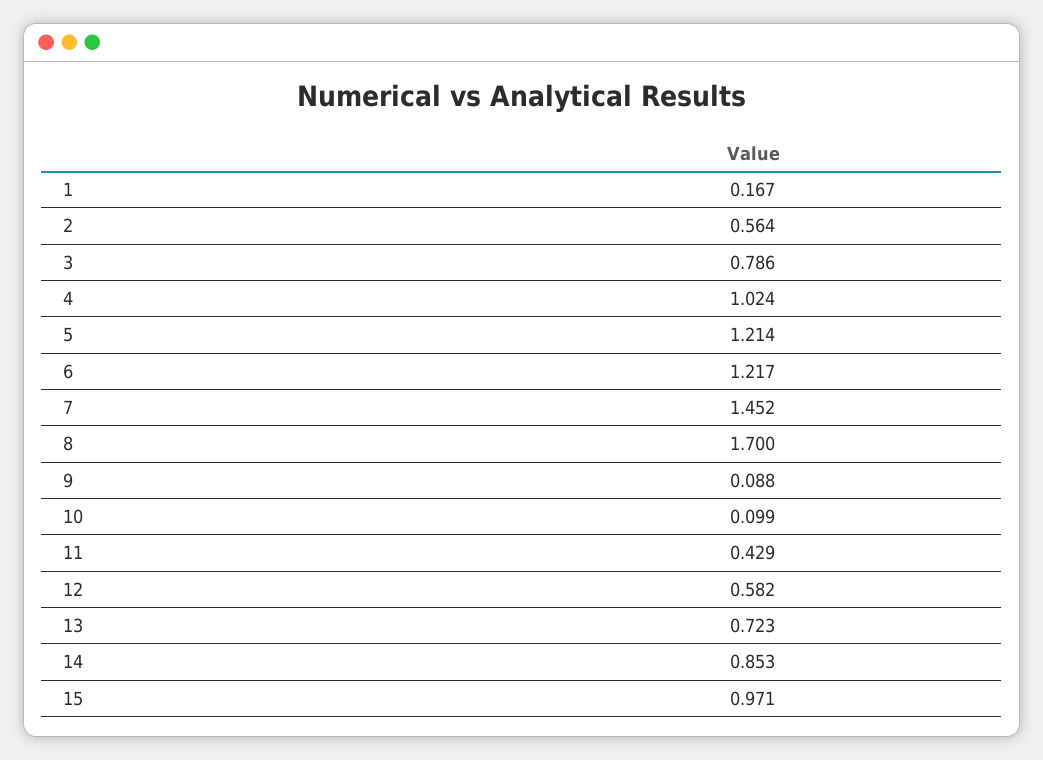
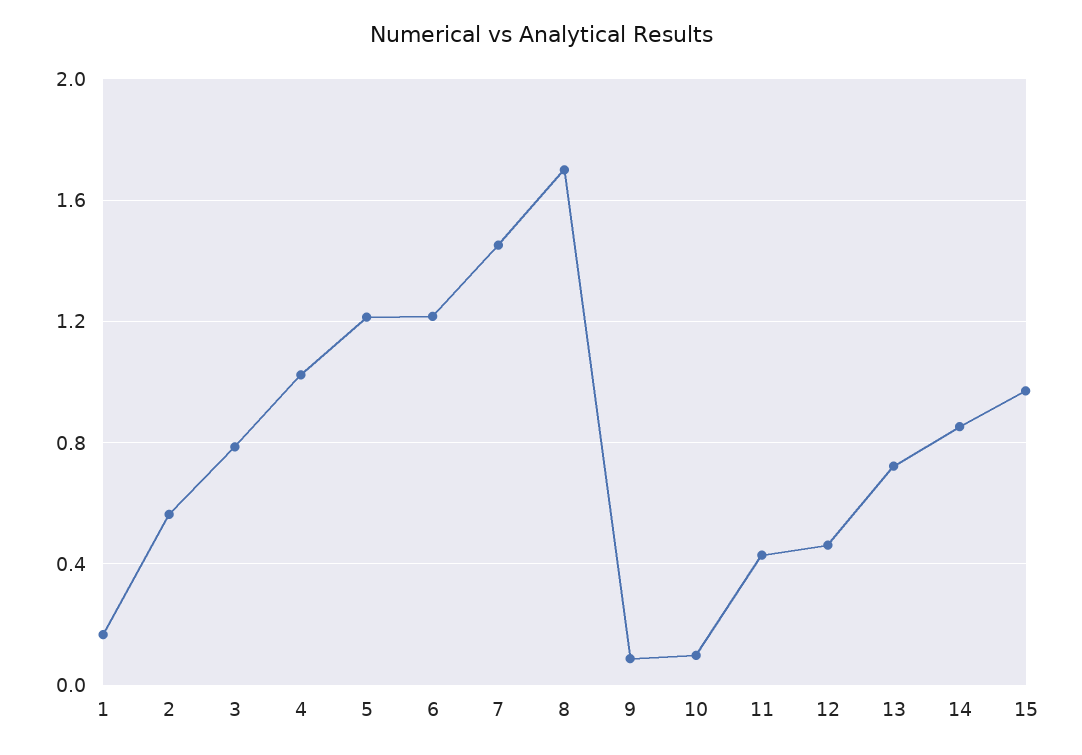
12: 0.582 -> 0.45

